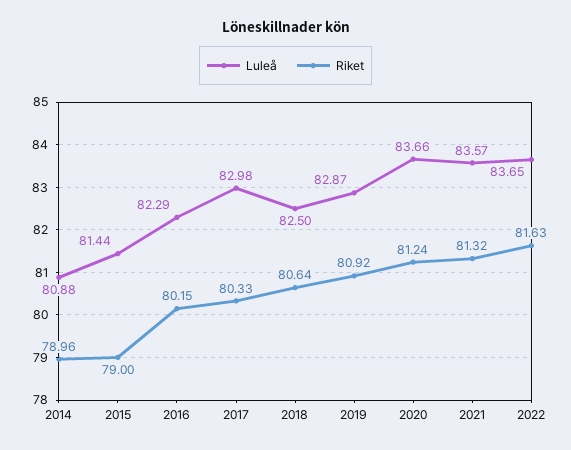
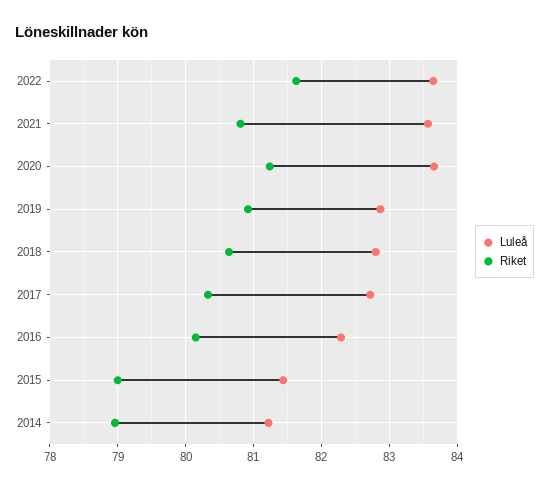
Luleå, 2014: 80.88 -> 81.2
Luleå, 2017: 82.98 -> 82.7
Luleå, 2018: 82.5 -> 82.8
Riket, 2021: 81.32 -> 80.8

